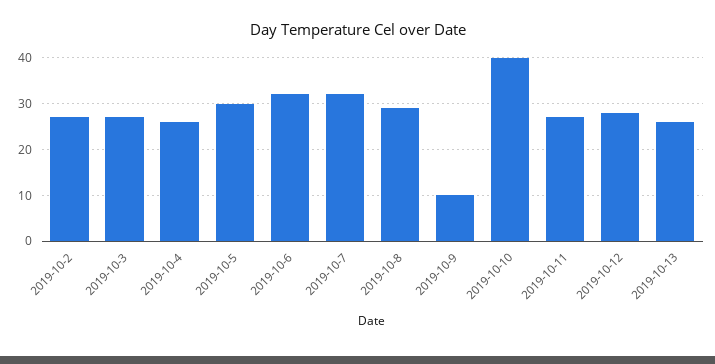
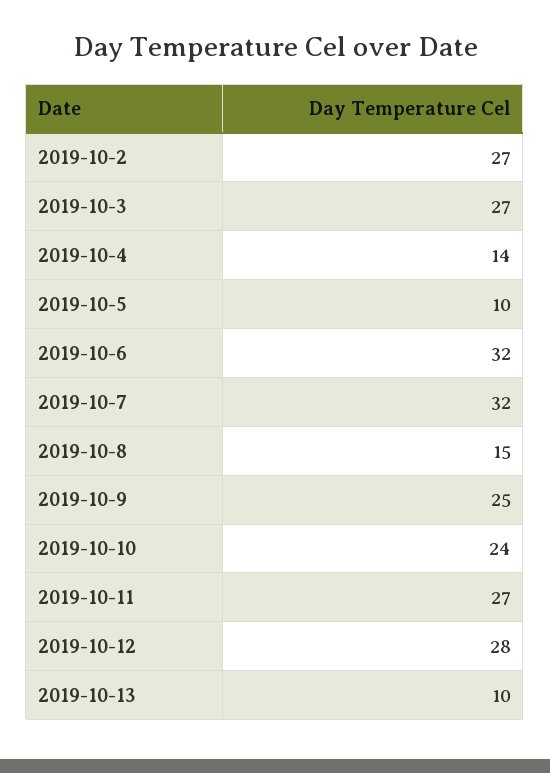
2019-10-4: 25 -> 14
2019-10-5: 30 -> 10
2019-10-8: 30 -> 15
2019-10-9: 10 -> 25
2019-10-10: 40 -> 24
2019-10-13: 25 -> 10

